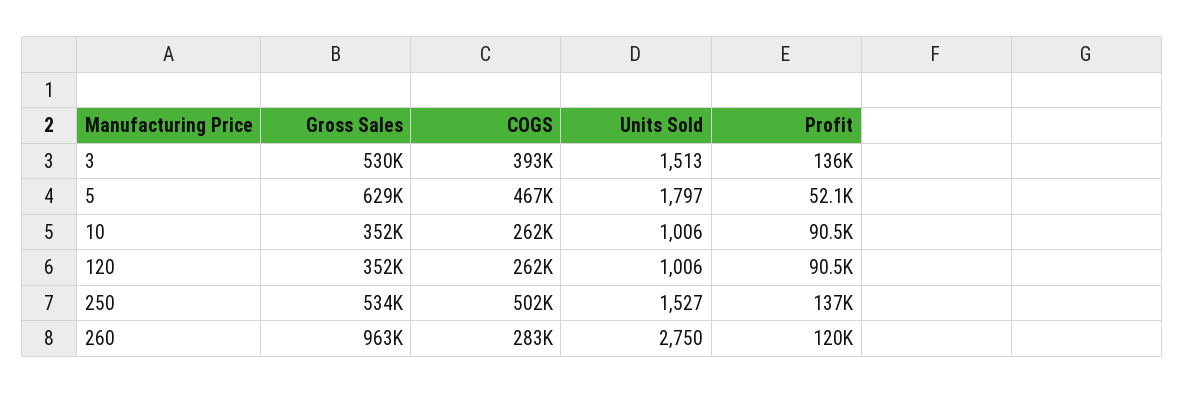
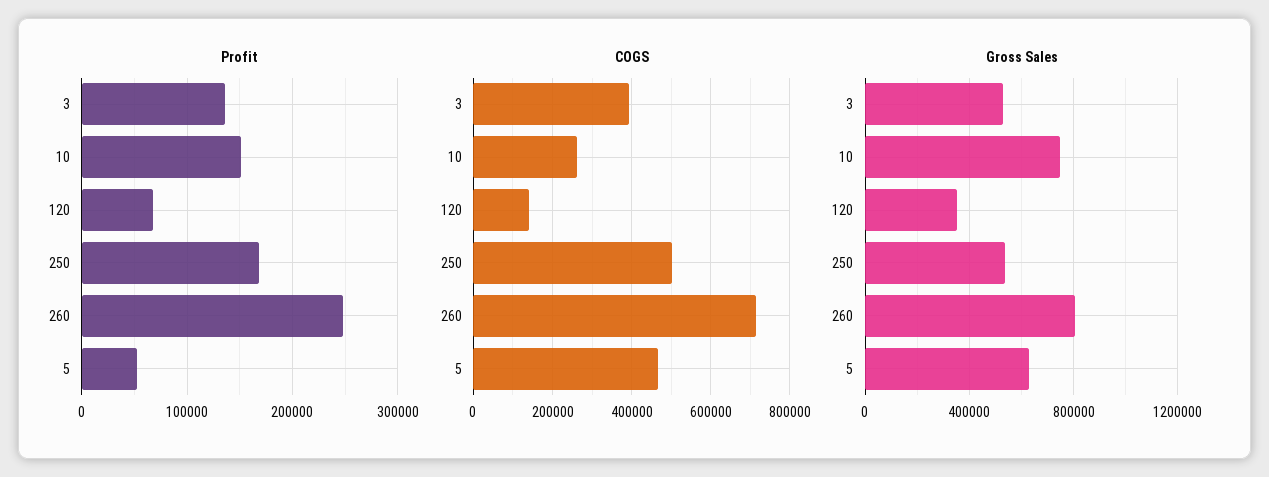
Units Sold, 3: 1513 -> none
Units Sold, 5: 1797 -> none
Gross Sales, 10: 352000 -> 750000
Units Sold, 10: 1006 -> none
Profit, 10: 90500 -> 150000
COGS, 120: 262000 -> 140000
Units Sold, 120: 1006 -> none
Profit, 120: 90500 -> 70000
Units Sold, 250: 1527 -> none
Profit, 250: 137000 -> 170000
Gross Sales, 260: 963000 -> 800000
COGS, 260: 283000 -> 720000
Units Sold, 260: 2750 -> none
Profit, 260: 120000 -> 250000

